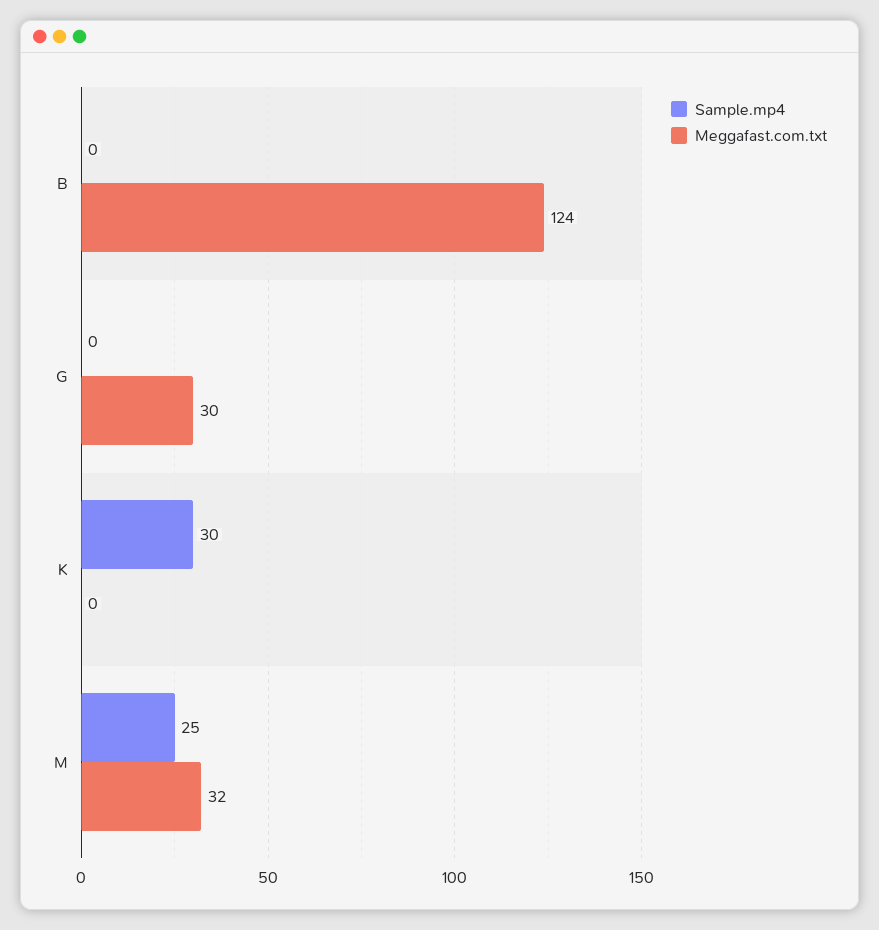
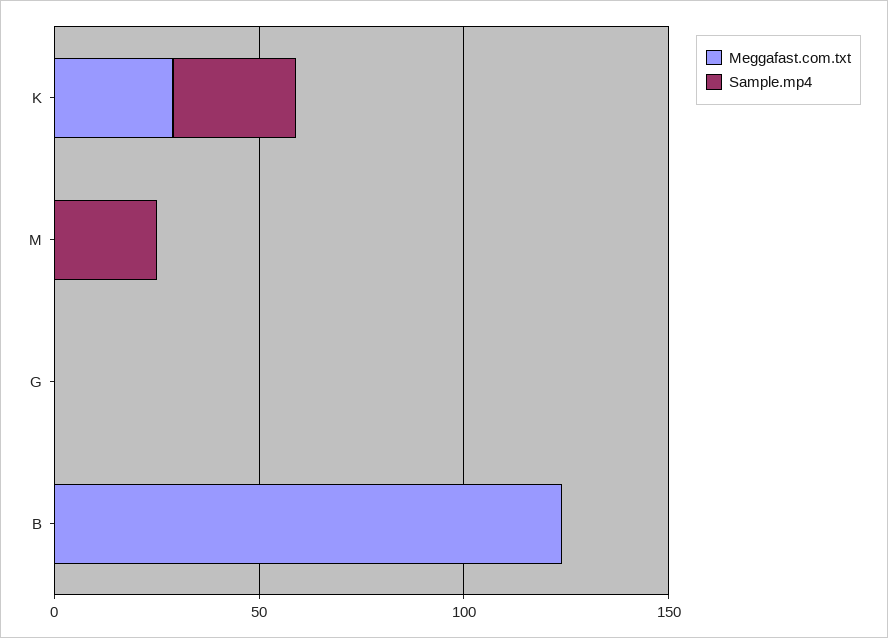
Meggafast.com.txt, G: 30 -> 0
Meggafast.com.txt, K: 0 -> 30
Meggafast.com.txt, M: 32 -> 0

